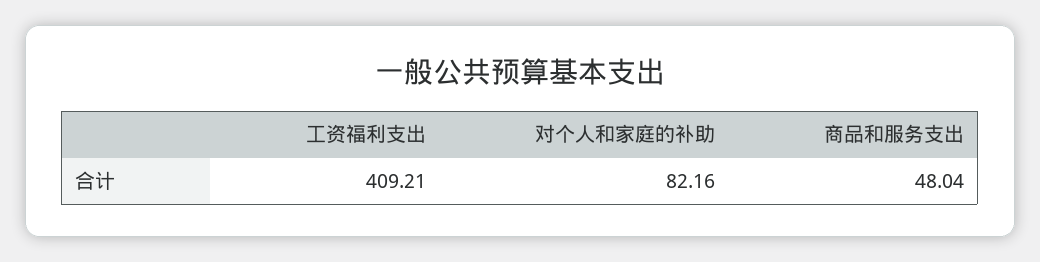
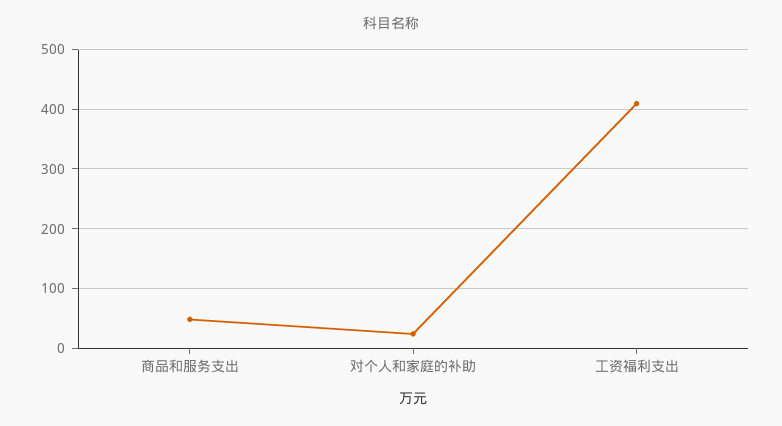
对个人和家庭的补助: 82.16 -> 20

